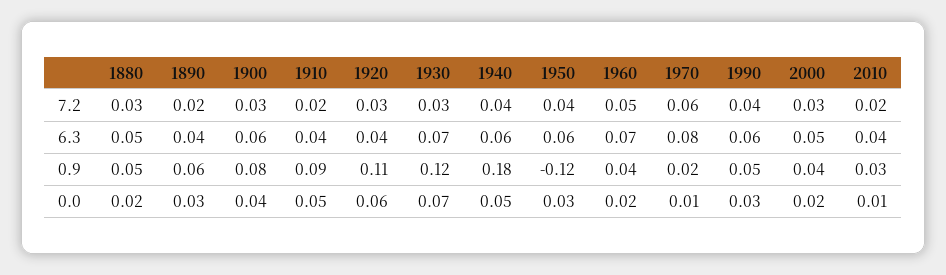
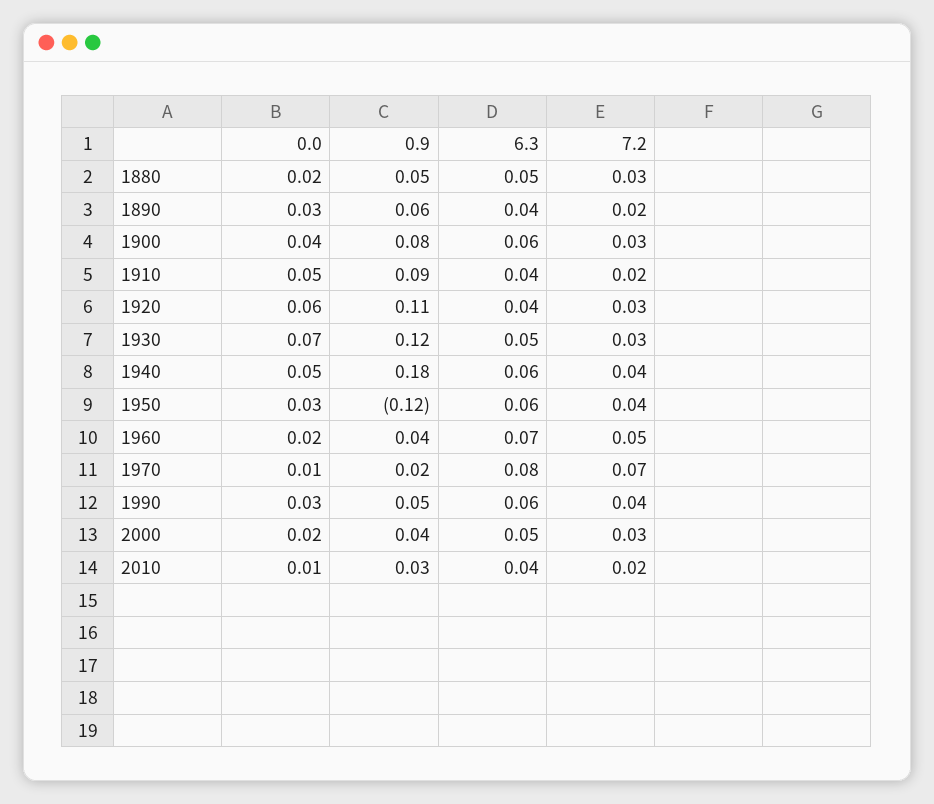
1970, 7.2: 0.06 -> 0.07
1930, 6.3: 0.07 -> 0.05

